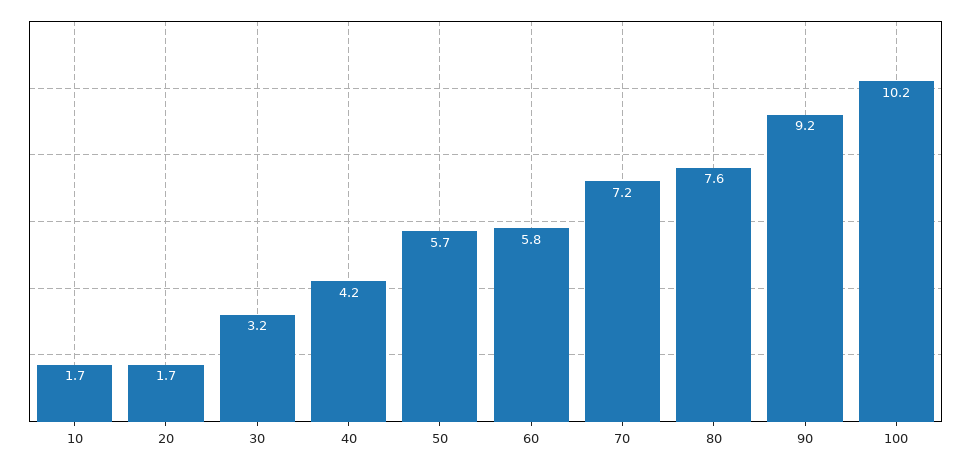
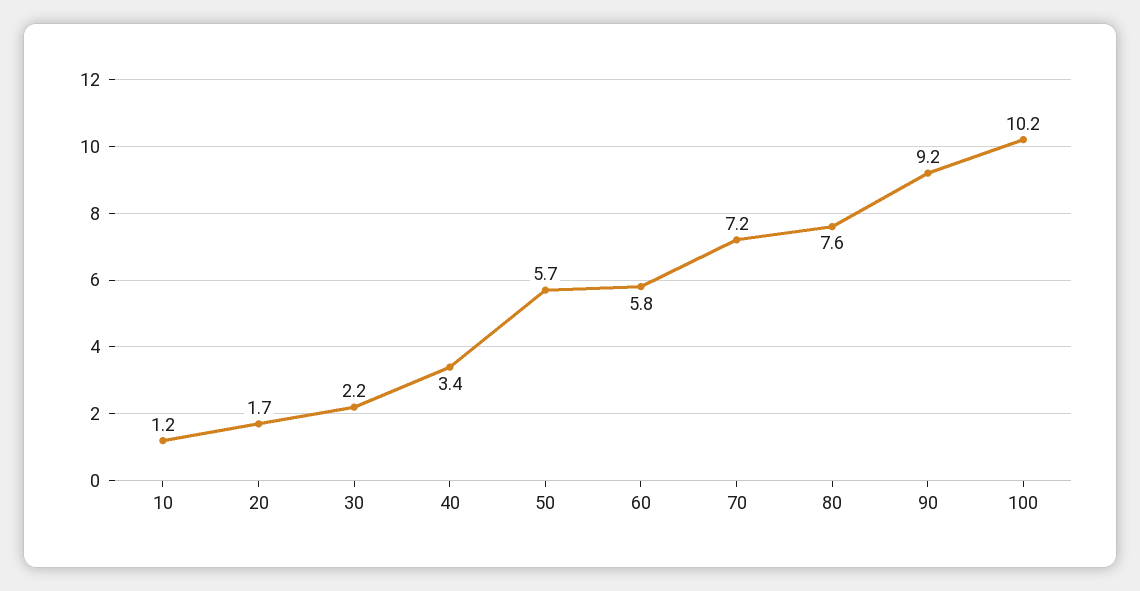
10: 1.7 -> 1.2
30: 3.2 -> 2.2
40: 4.2 -> 3.4

